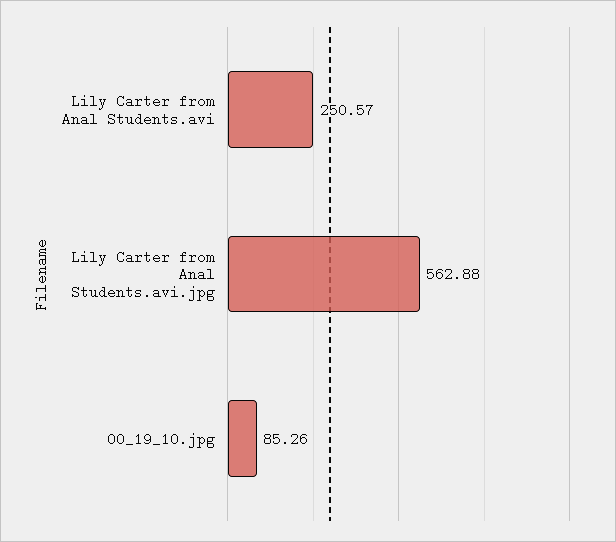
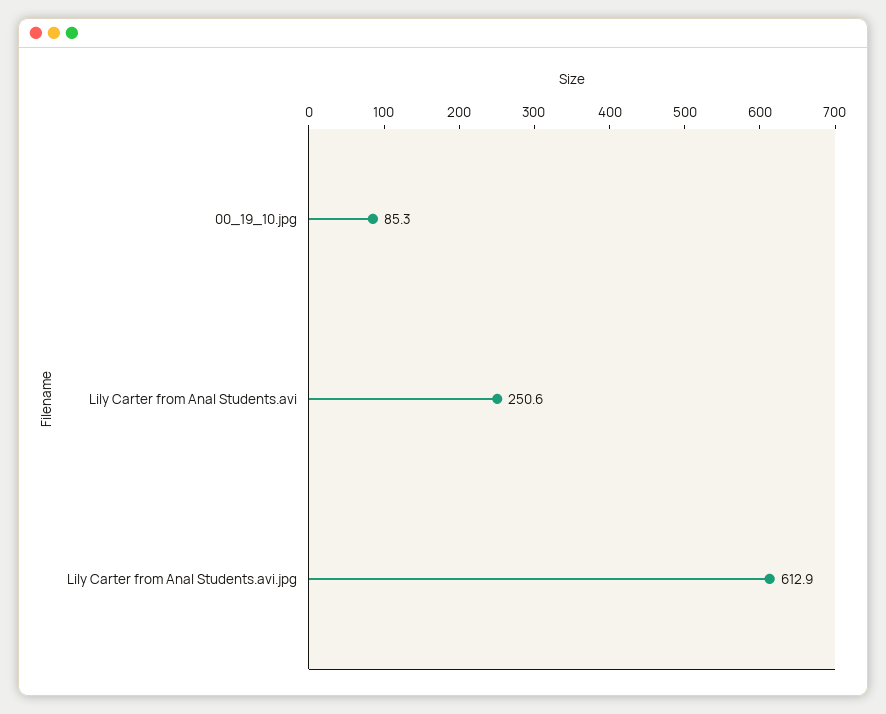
Lily Carter from Anal Students.avi.jpg: 562.88 -> 612.9

